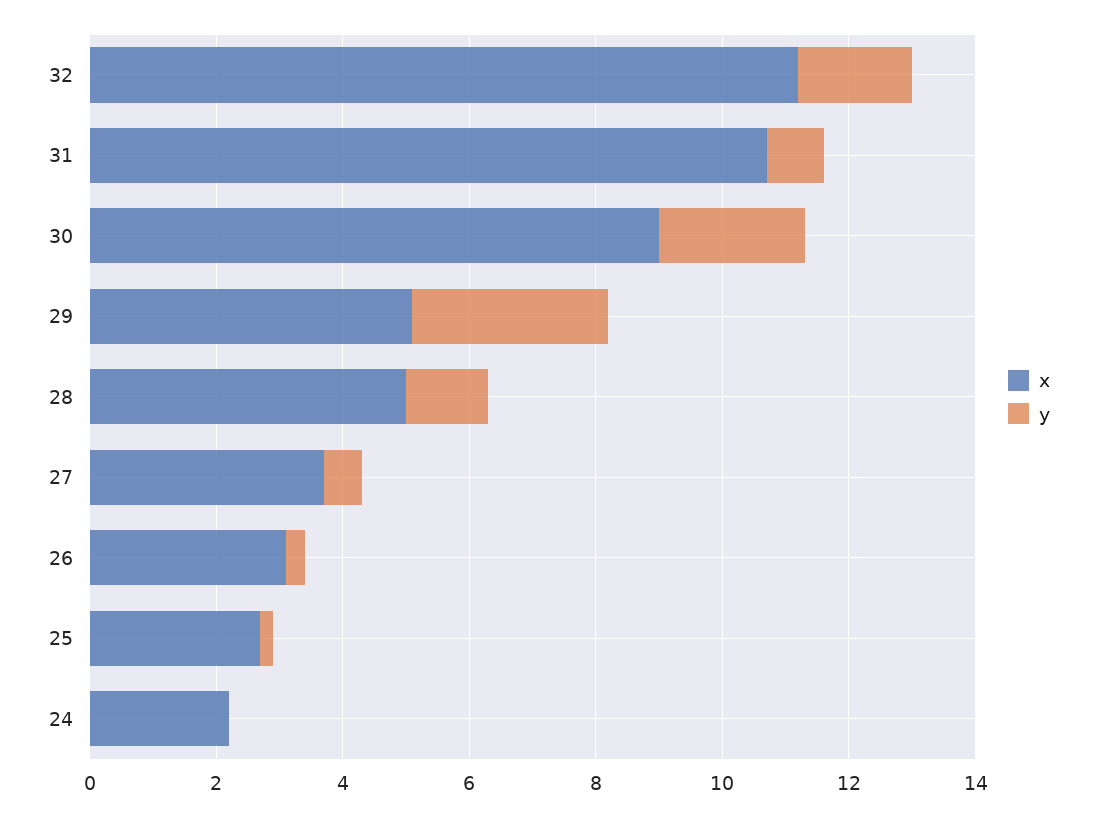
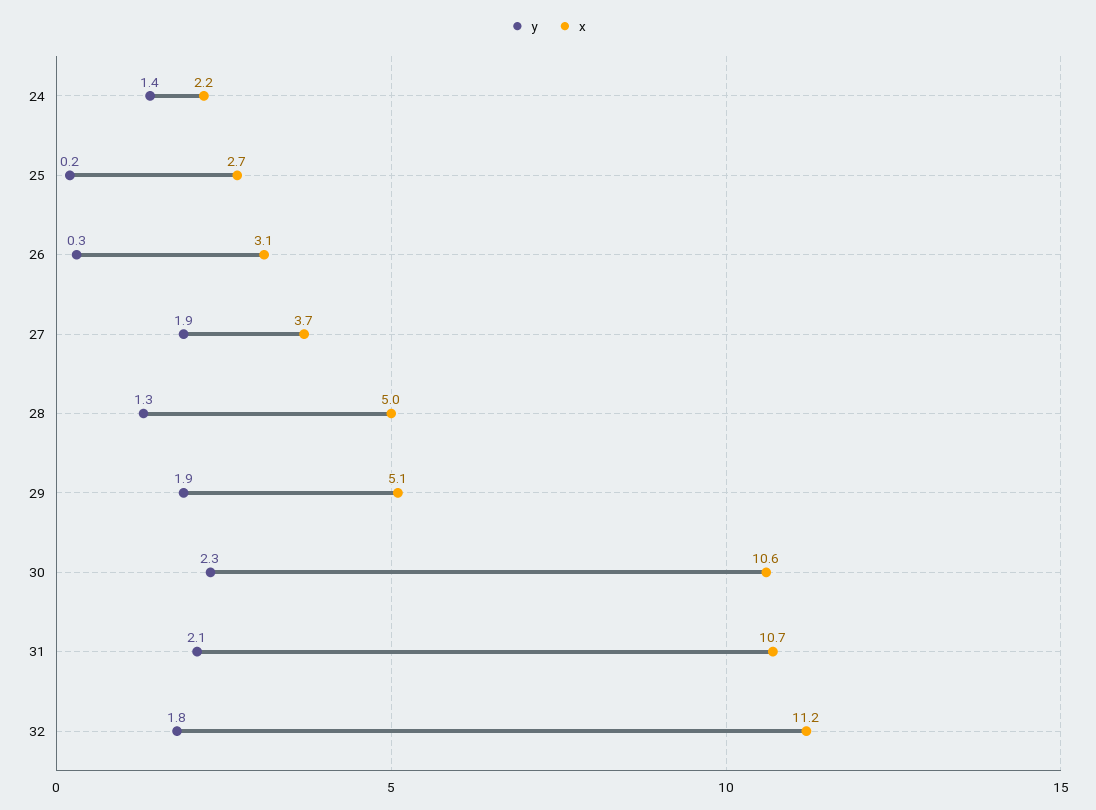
y, 31: 1 -> 2.1
x, 30: 9 -> 10.6
y, 29: 3 -> 1.9
y, 27: 0.5 -> 1.9
y, 24: 0 -> 1.4

